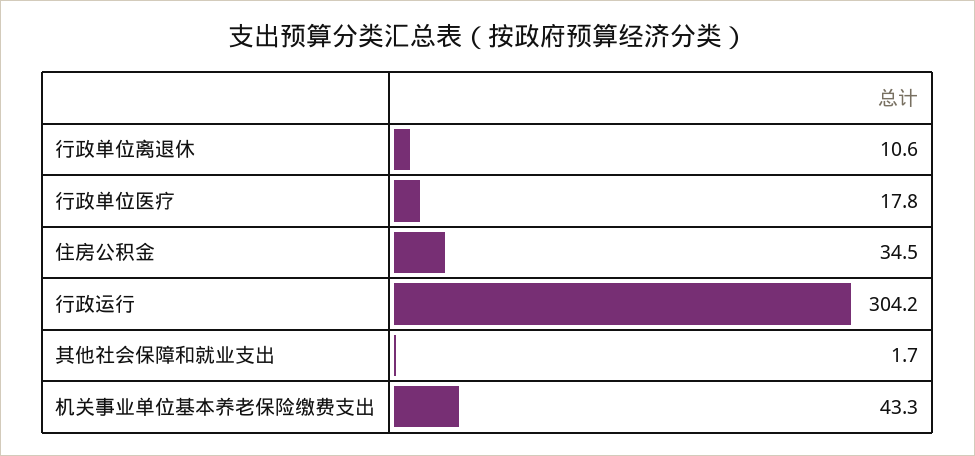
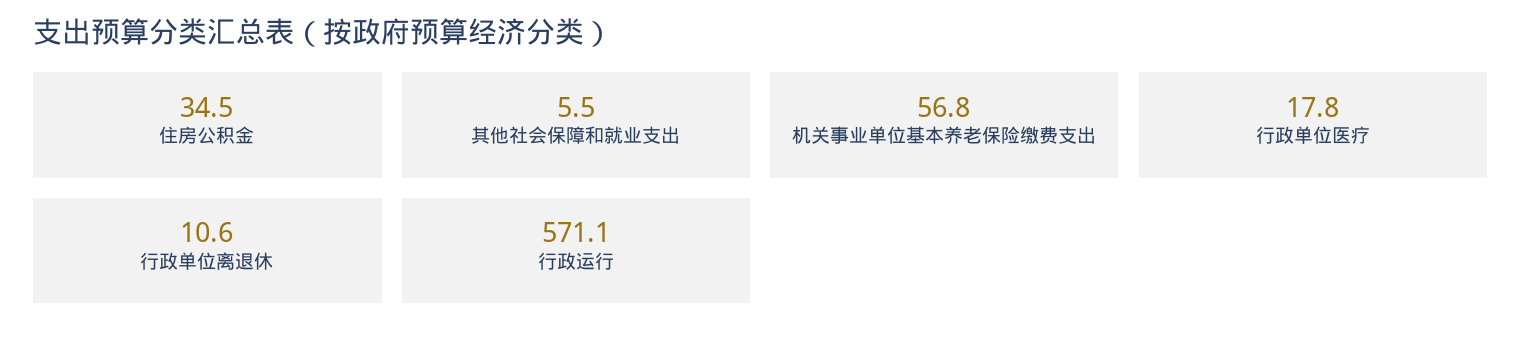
行政运行: 304.2 -> 571.1
其他社会保障和就业支出: 1.7 -> 5.5
机关事业单位基本养老保险缴费支出: 43.3 -> 56.8

